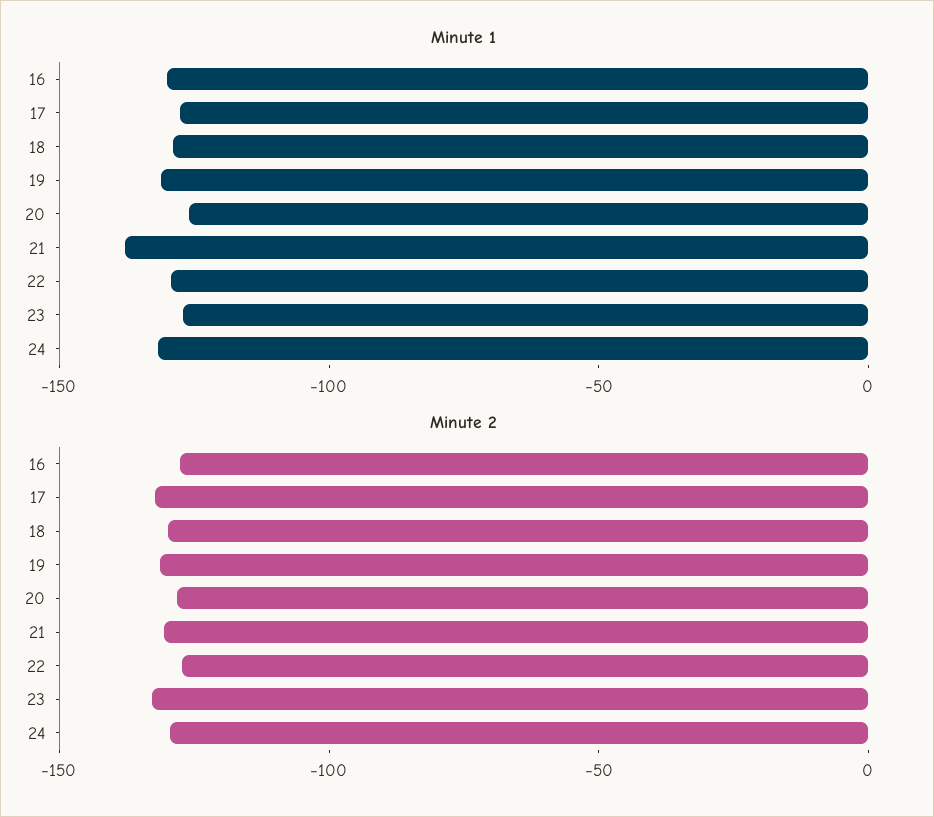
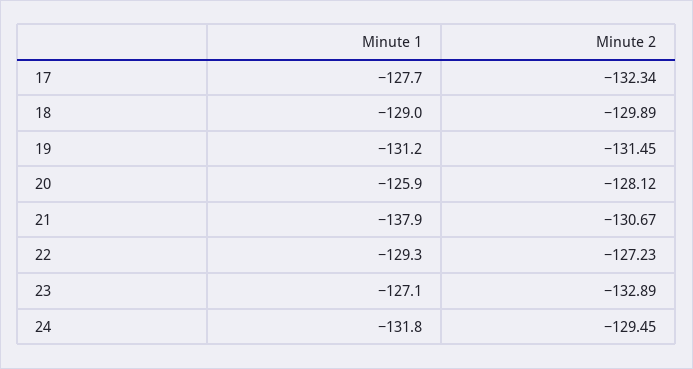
Minute 1, 16: -130 -> none
Minute 2, 16: -130 -> none

